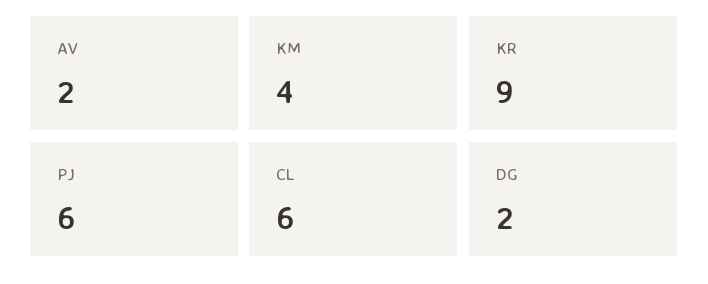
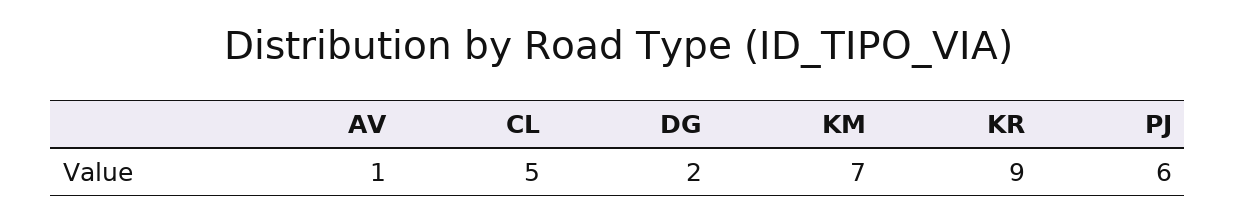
AV: 2 -> 1
KM: 4 -> 7
CL: 6 -> 5

